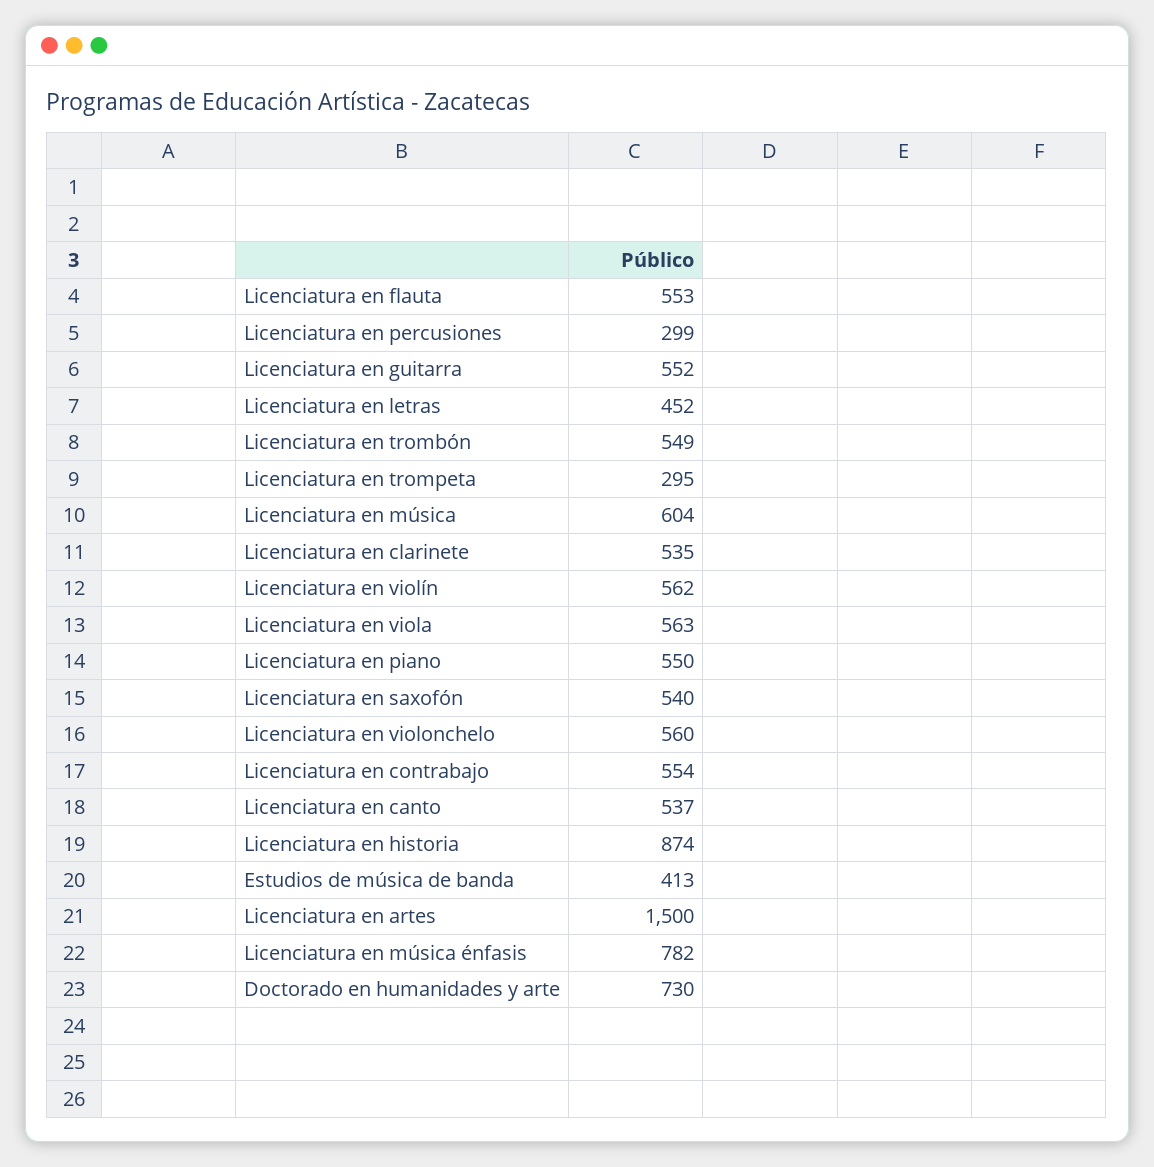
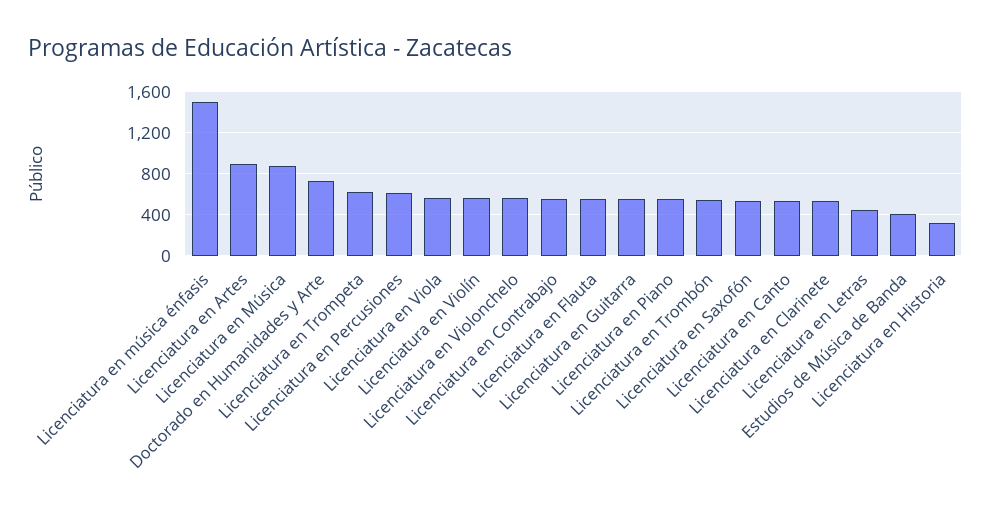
Licenciatura en percusiones: 299 -> 600
Licenciatura en trompeta: 295 -> 600
Licenciatura en música: 604 -> 900
Licenciatura en historia: 874 -> 300
Licenciatura en artes: 1500 -> 900
Licenciatura en música énfasis: 782 -> 1500

